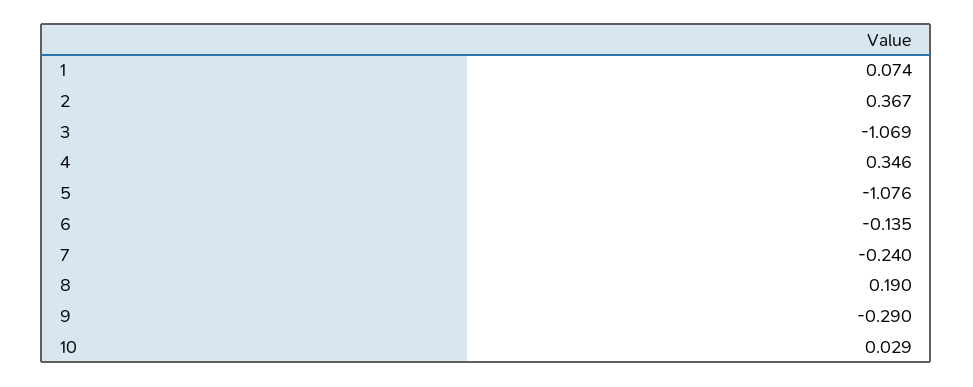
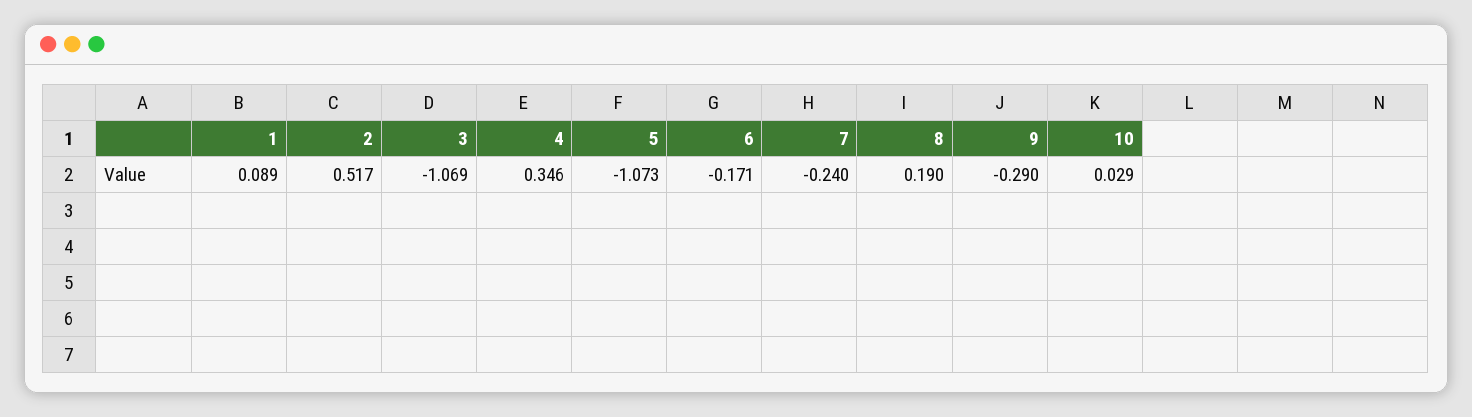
1: 0.074 -> 0.089
2: 0.367 -> 0.517
5: -1.076 -> -1.073
6: -0.135 -> -0.171

